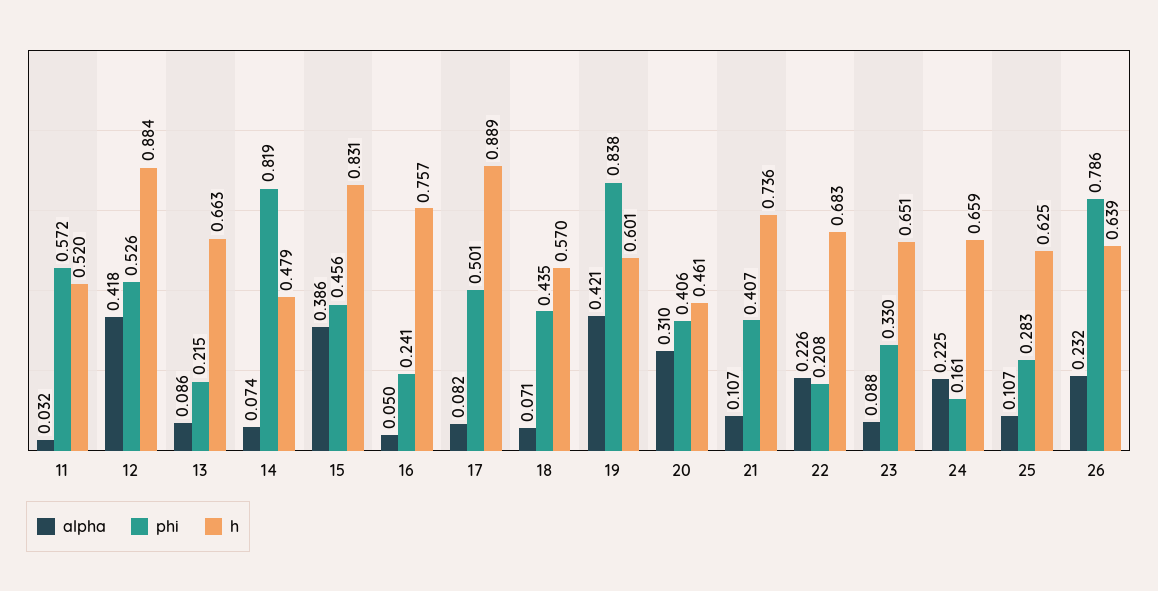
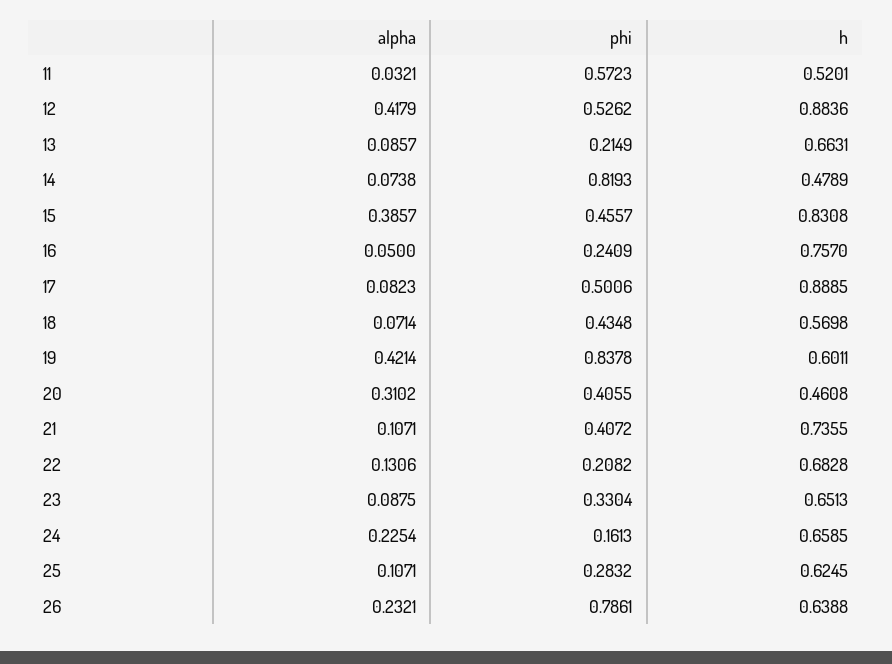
alpha, 22: 0.226 -> 0.1306

